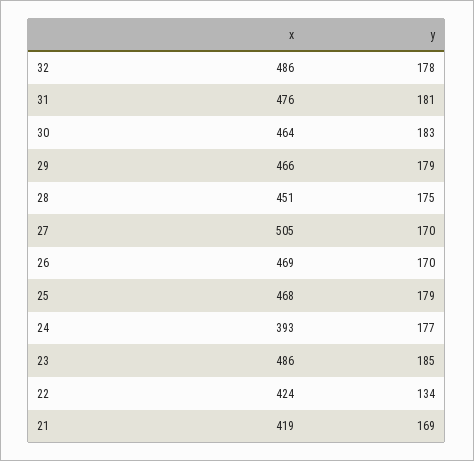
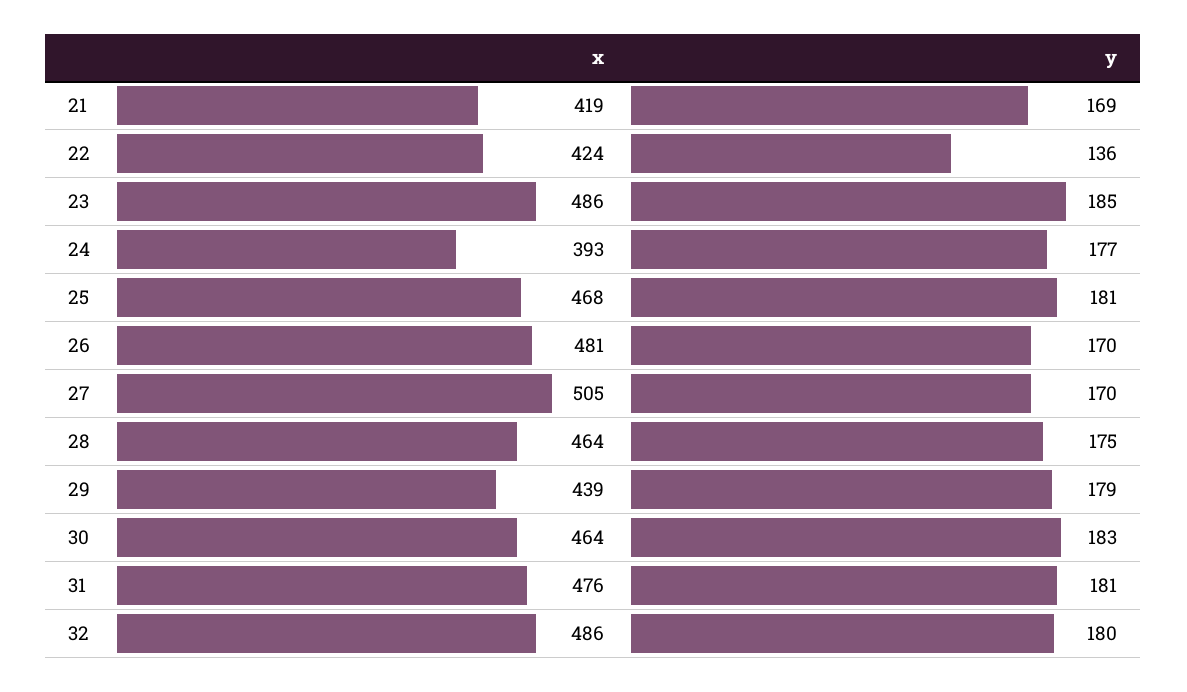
y, 32: 178 -> 180
x, 29: 466 -> 439
x, 28: 451 -> 464
x, 26: 469 -> 481
y, 25: 179 -> 181
y, 22: 134 -> 136

